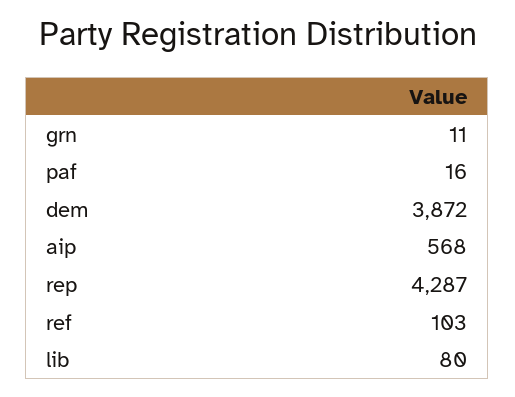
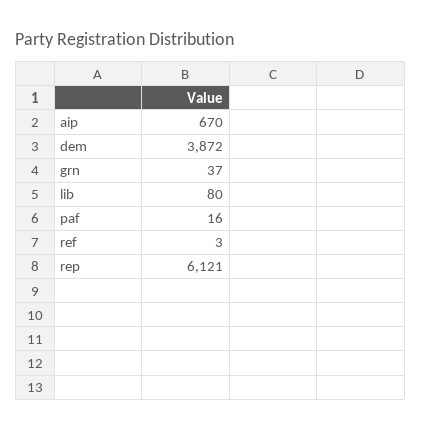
grn: 11 -> 37
aip: 568 -> 670
rep: 4287 -> 6121
ref: 103 -> 3

